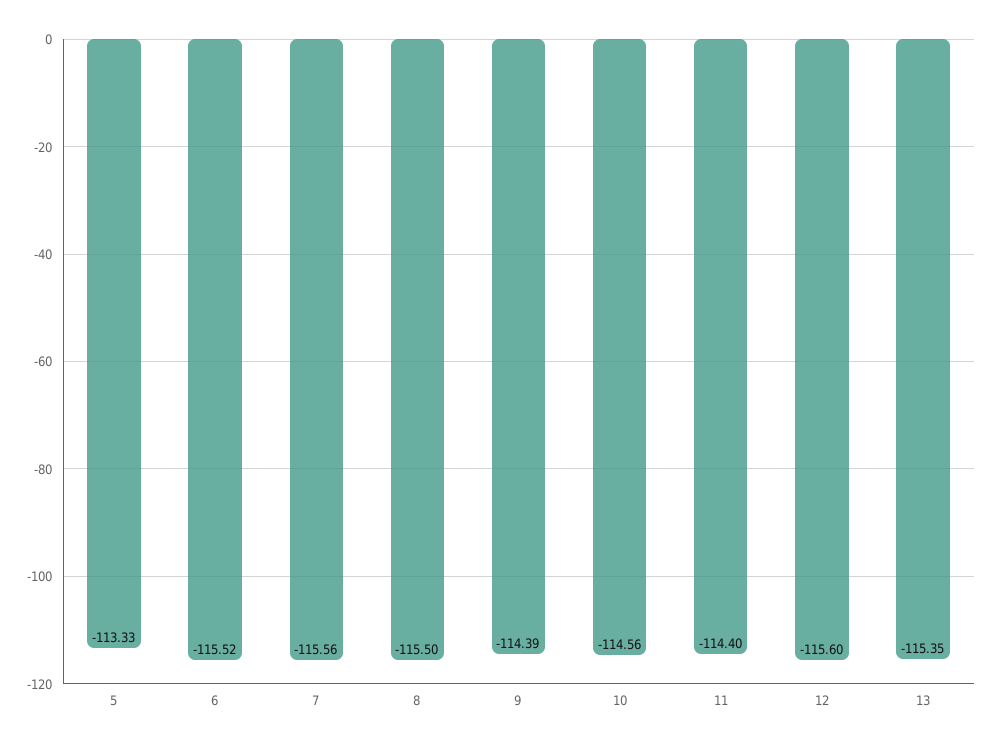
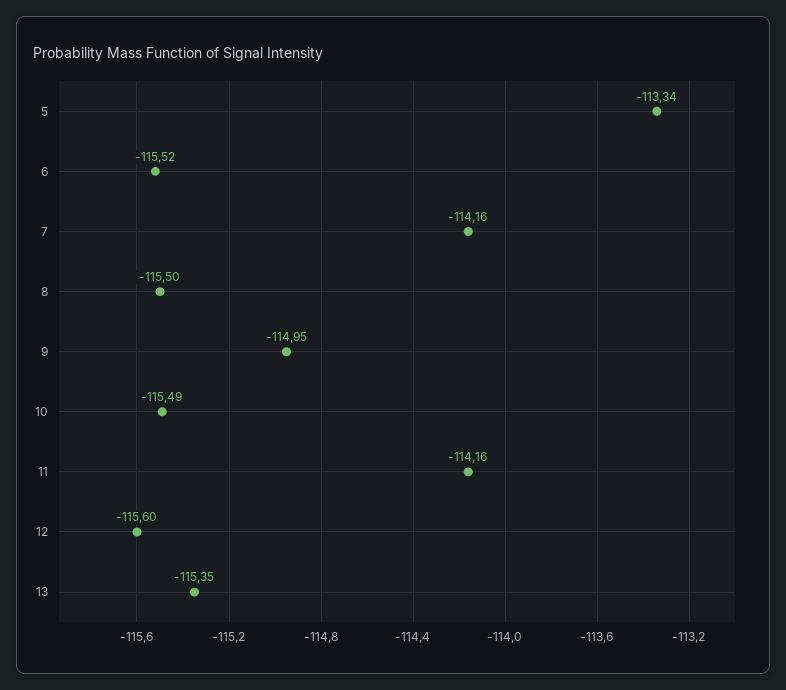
5: -113.33 -> -113.34
7: -115.56 -> -114.16
9: -114.39 -> -114.95
10: -114.56 -> -115.49
11: -114.4 -> -114.16

